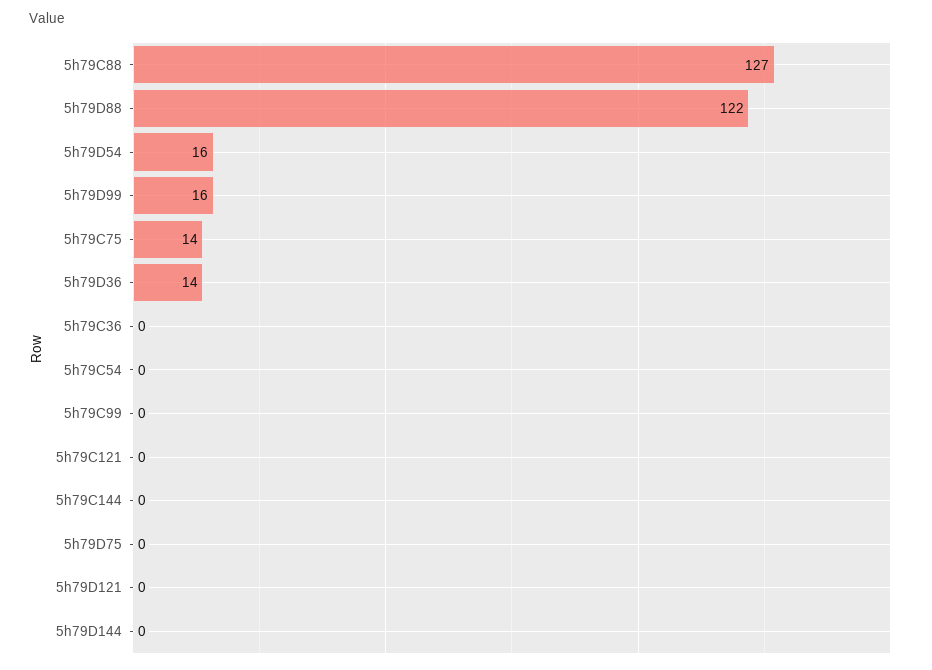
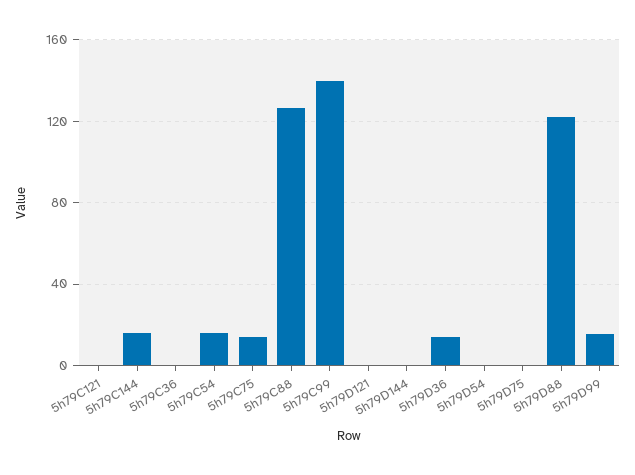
5h79D54: 16 -> 0
5h79C54: 0 -> 15
5h79C99: 0 -> 140
5h79C144: 0 -> 15

